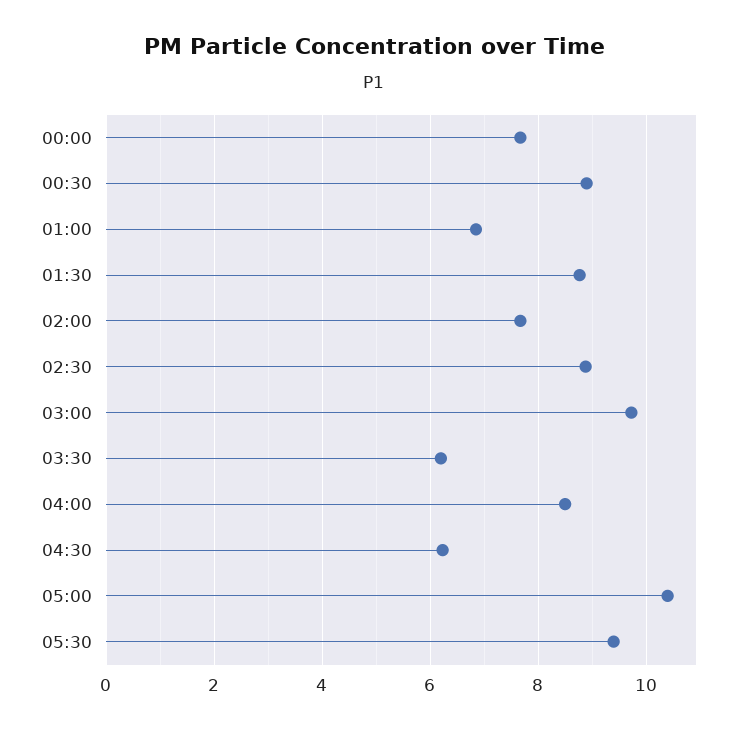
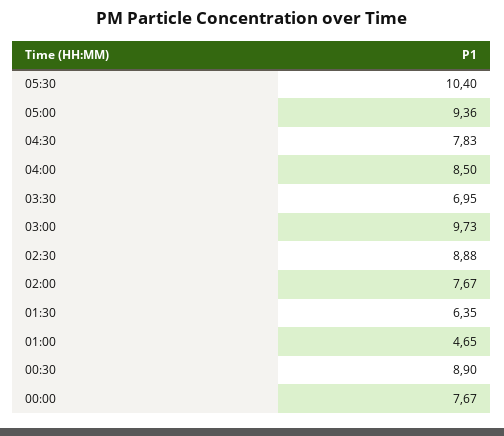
01:00: 6.8 -> 4.65
01:30: 8.8 -> 6.35
03:30: 6.2 -> 6.95
04:30: 6.2 -> 7.83
05:00: 10.4 -> 9.36
05:30: 9.4 -> 10.4

